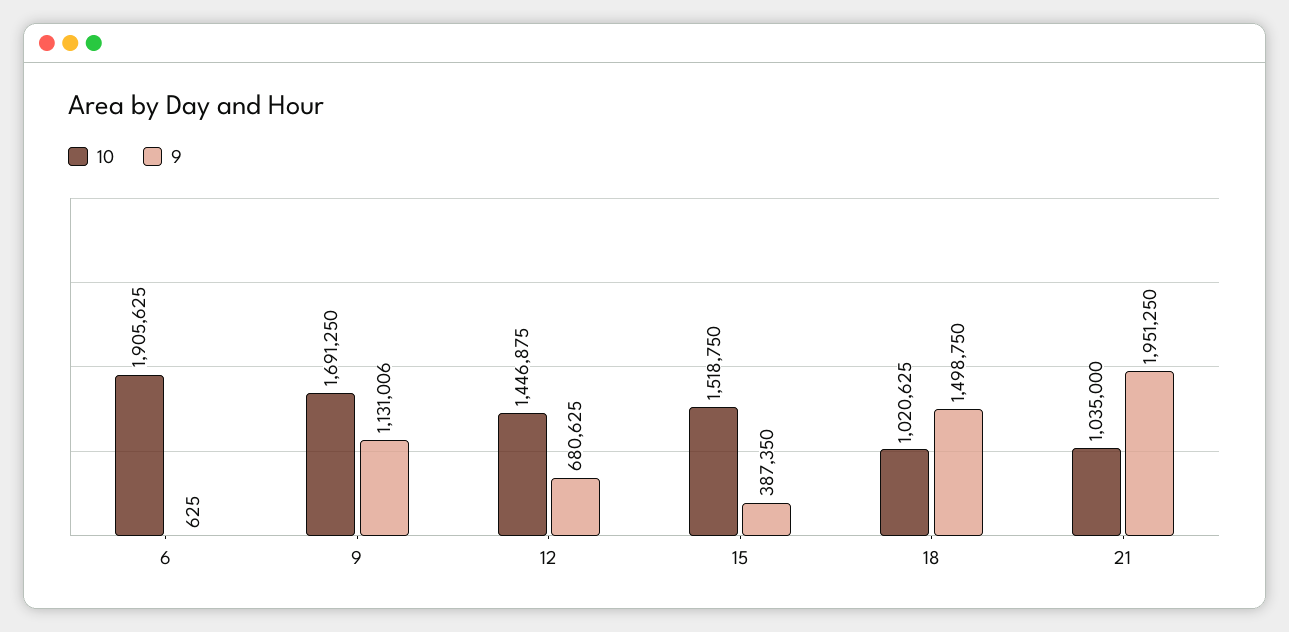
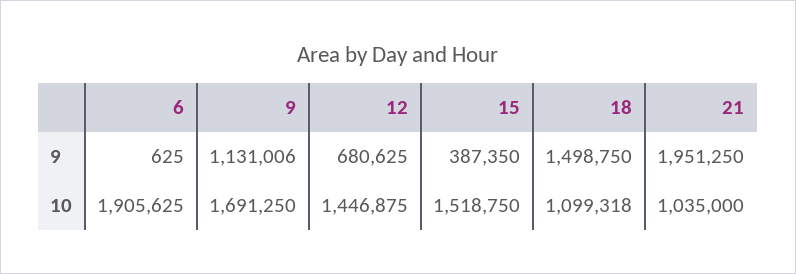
10, 18: 1020625 -> 1099318

